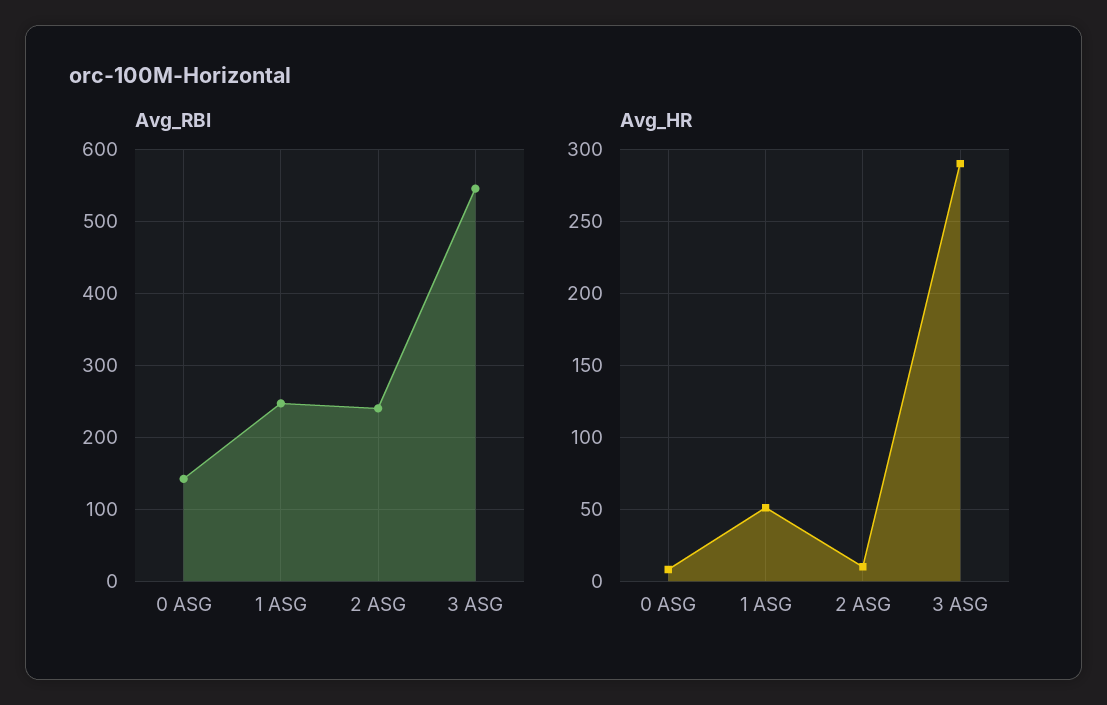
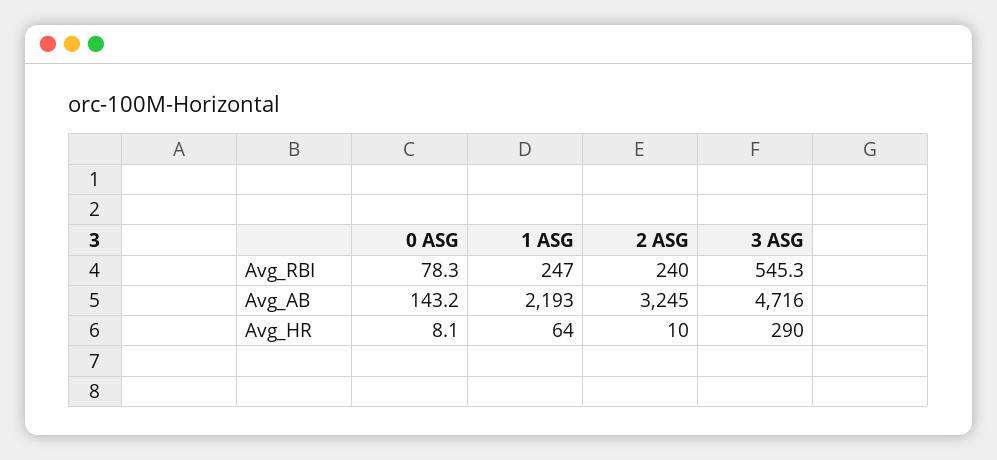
Avg_RBI, 0 ASG: 140 -> 78.3
Avg_HR, 1 ASG: 50 -> 64
Avg_AB, 0 ASG: none -> 143.2
Avg_AB, 1 ASG: none -> 2193
Avg_AB, 2 ASG: none -> 3245
Avg_AB, 3 ASG: none -> 4716

